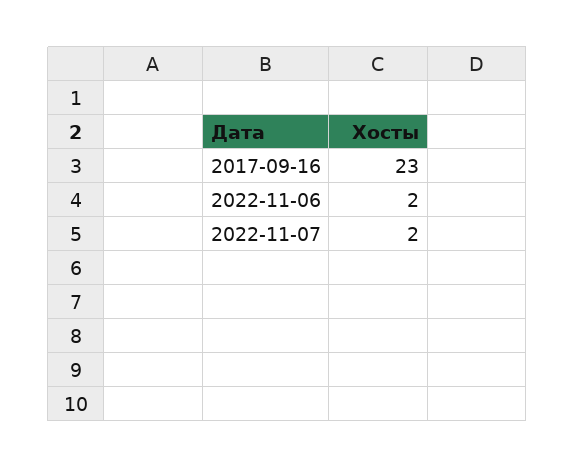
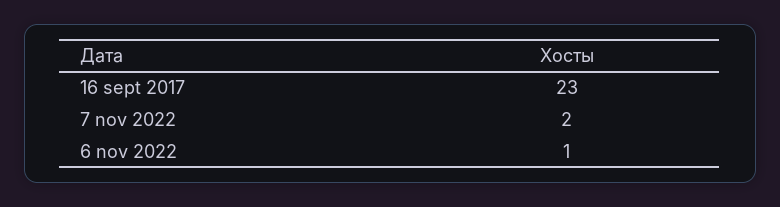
2022-11-06: 2 -> 1

